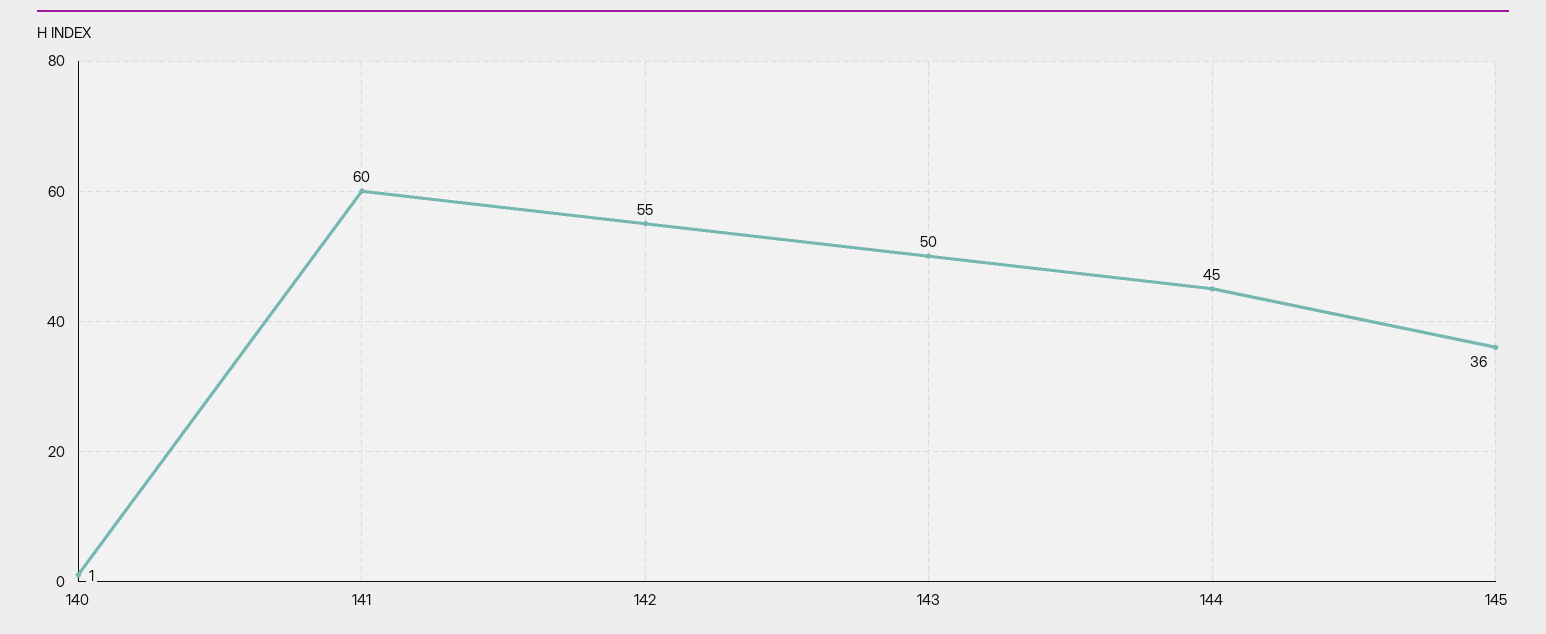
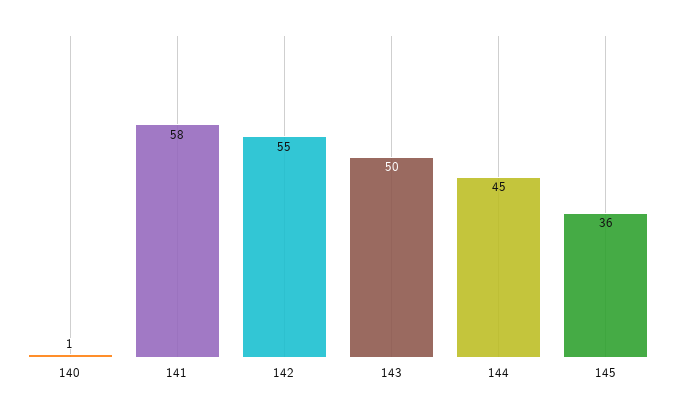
141: 60 -> 58

